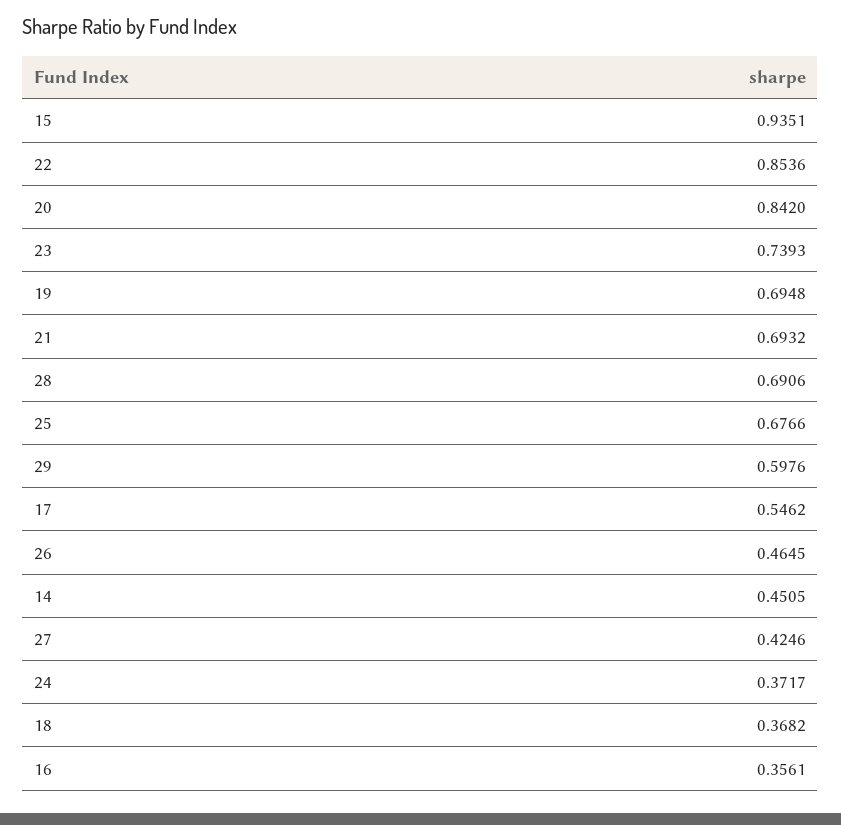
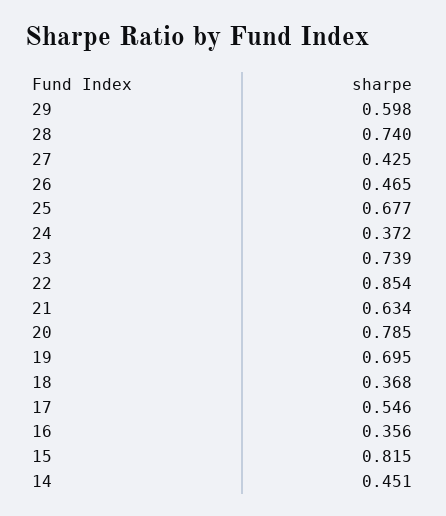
15: 0.9351 -> 0.815
20: 0.842 -> 0.785
21: 0.6932 -> 0.634
28: 0.6906 -> 0.74

